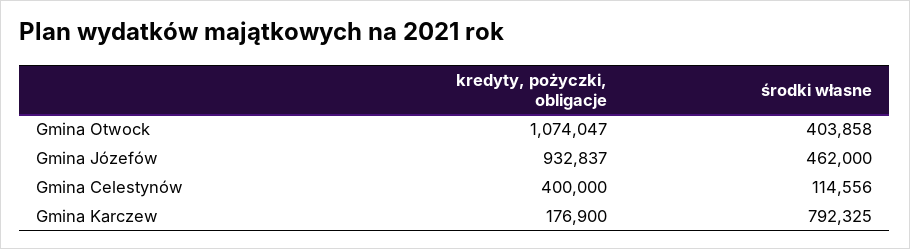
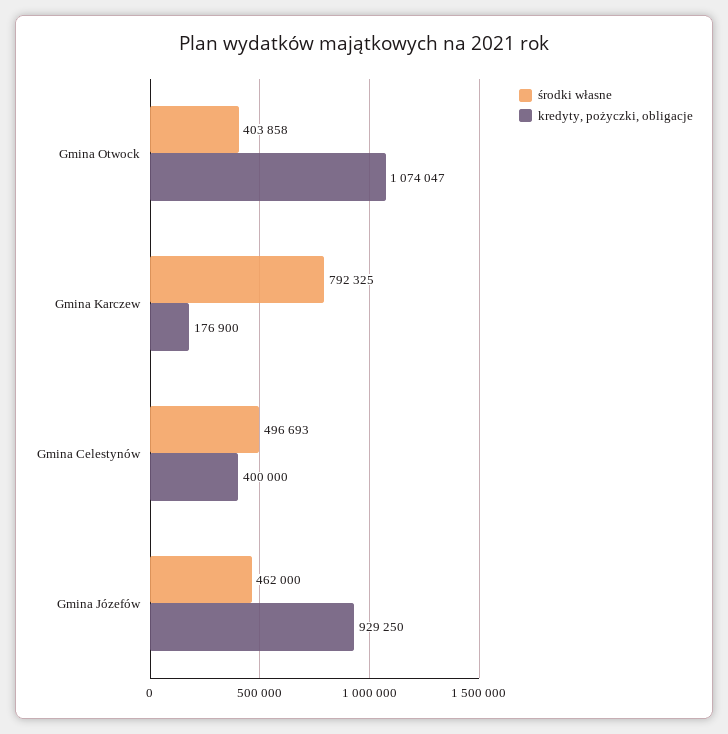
kredyty, pożyczki, obligacje, Gmina Józefów: 932837 -> 929250
środki własne, Gmina Celestynów: 114556 -> 496693

